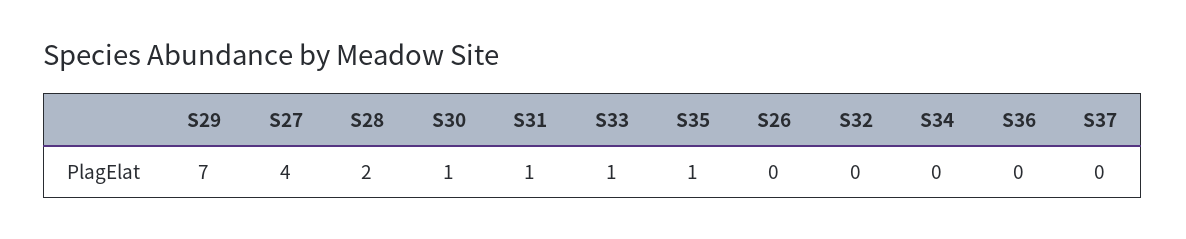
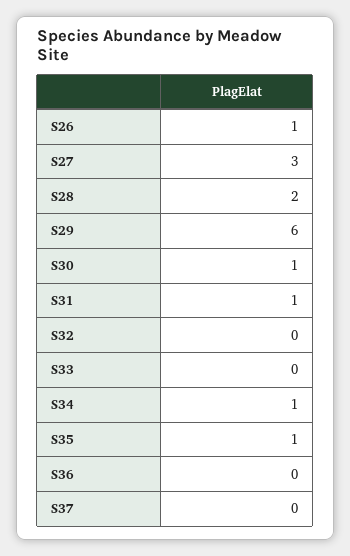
S29: 7 -> 6
S27: 4 -> 3
S33: 1 -> 0
S26: 0 -> 1
S34: 0 -> 1

